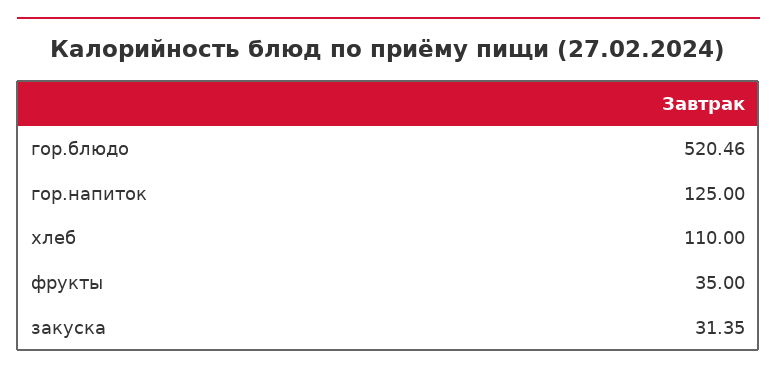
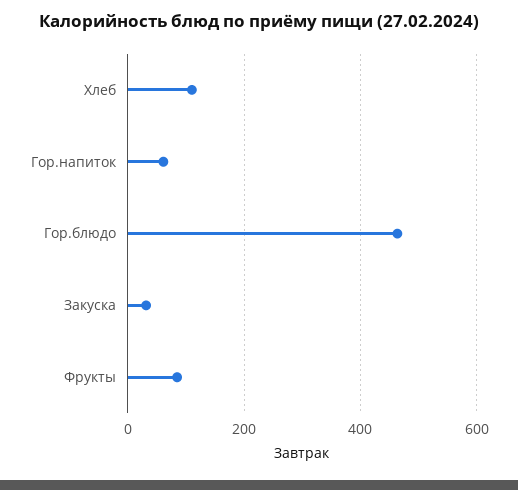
гор.блюдо: 520.46 -> 460
гор.напиток: 125 -> 60
фрукты: 35 -> 80

